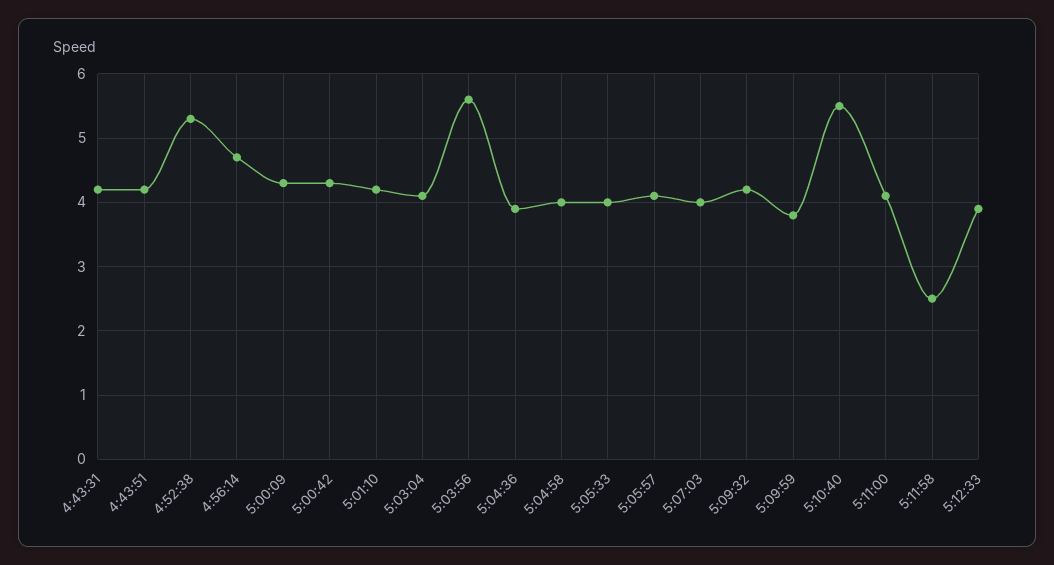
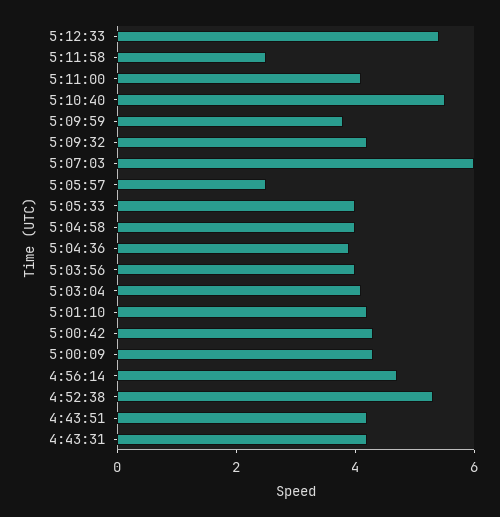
5:03:56: 5.6 -> 4
5:05:57: 4.1 -> 2.5
5:07:03: 4 -> 6
5:12:33: 3.9 -> 5.5

